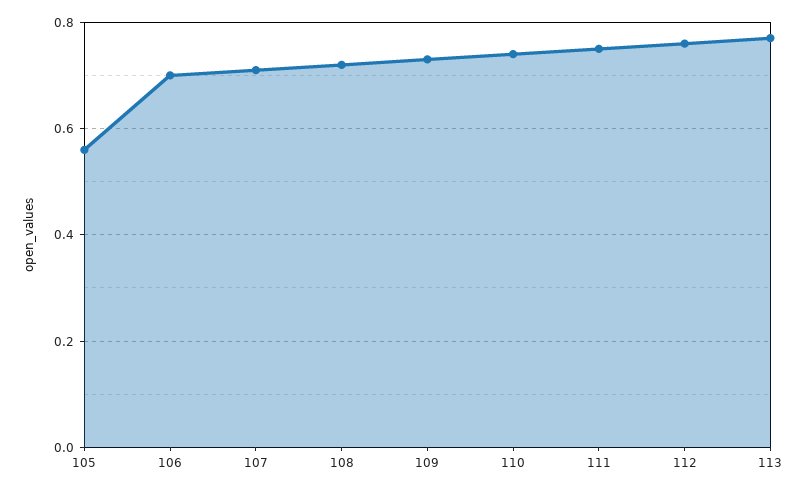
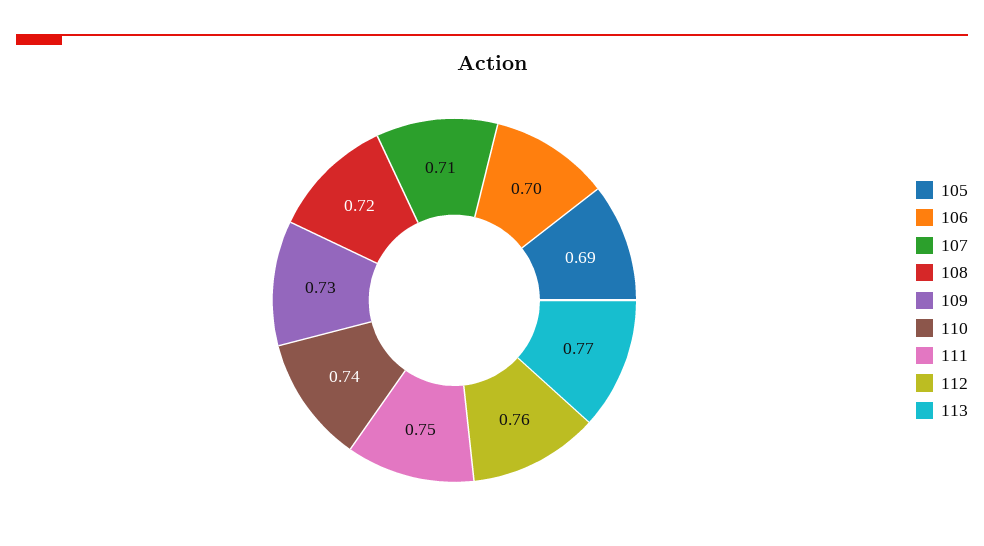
105: 0.55 -> 0.69

